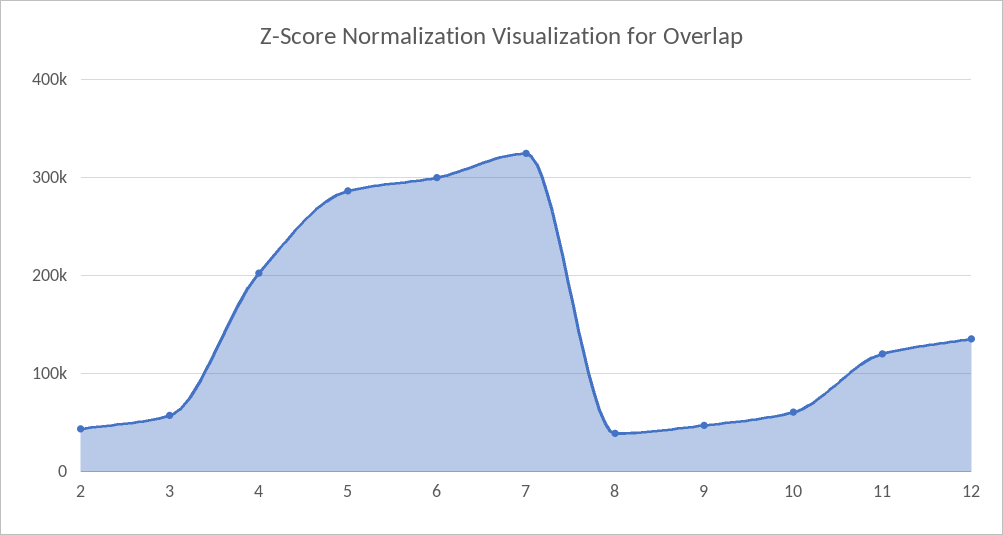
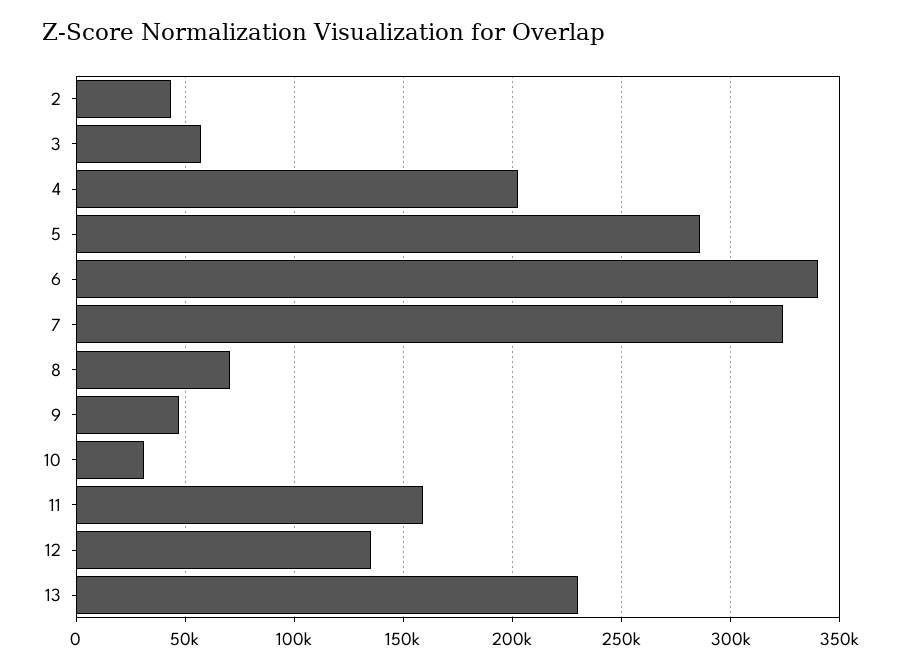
6: 300000 -> 340000
8: 40000 -> 70000
10: 60000 -> 30000
11: 120000 -> 160000
13: none -> 230000

